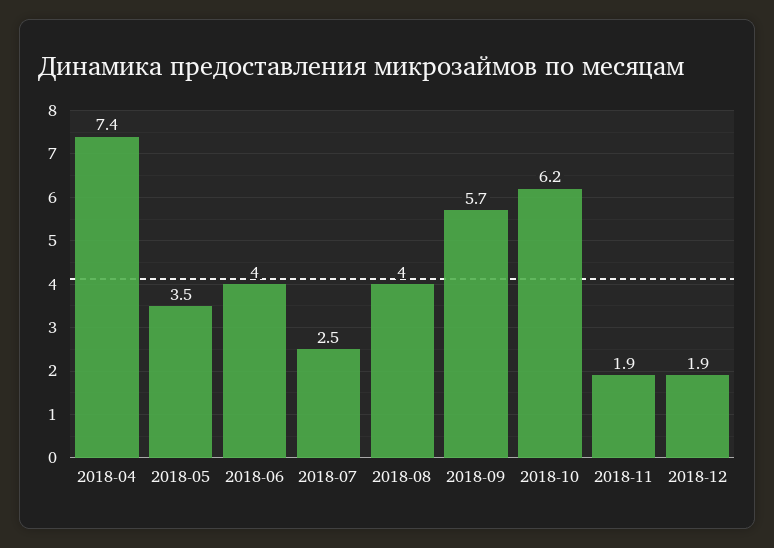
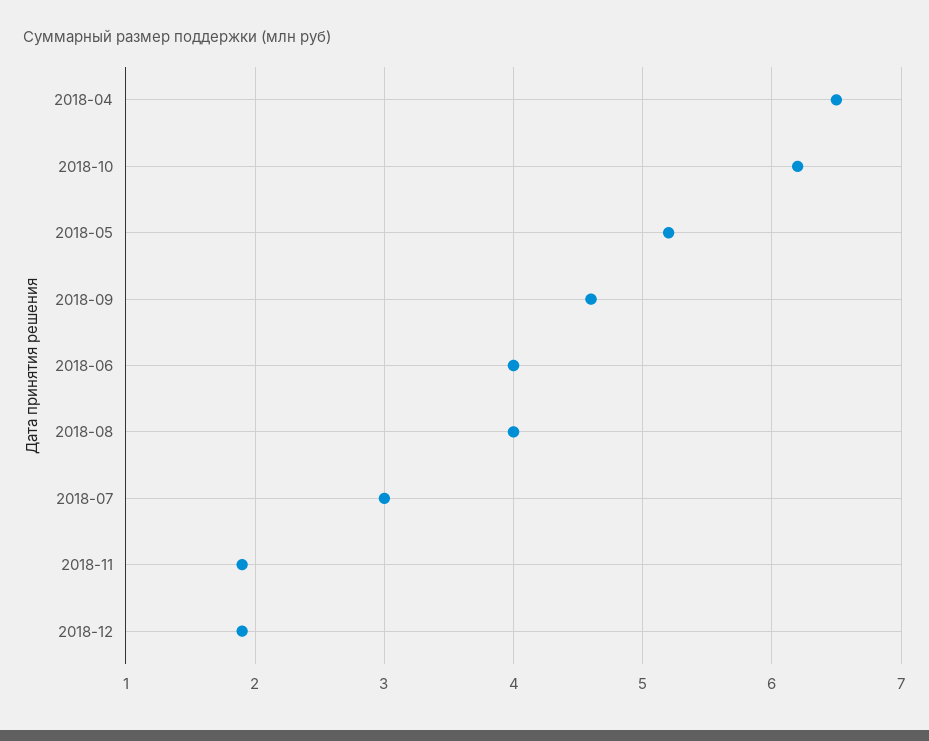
2018-04: 7.4 -> 6.5
2018-05: 3.5 -> 5.2
2018-07: 2.5 -> 3
2018-09: 5.7 -> 4.6

